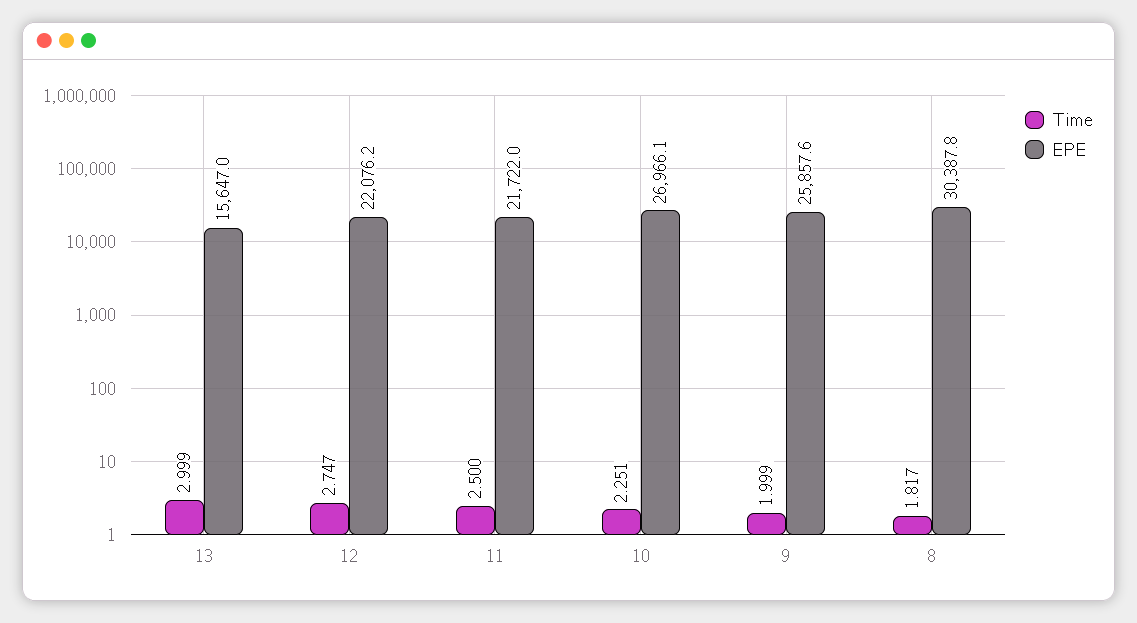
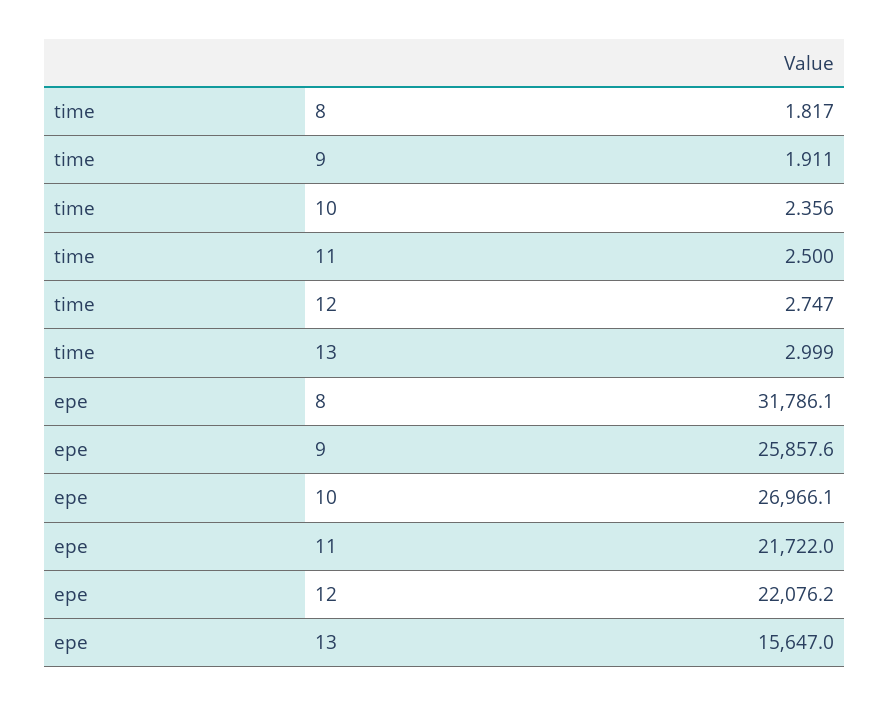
Time, 10: 2.251 -> 2.356
Time, 9: 1.999 -> 1.911
EPE, 8: 30387.8 -> 31786.1

